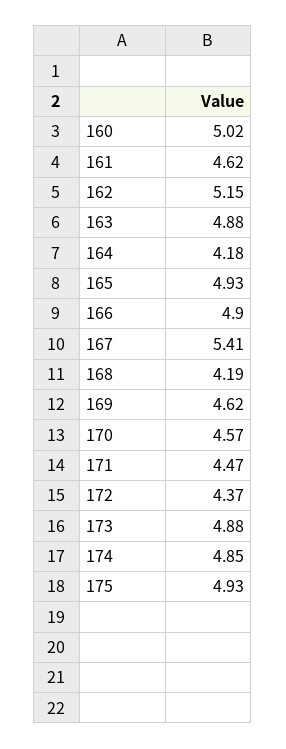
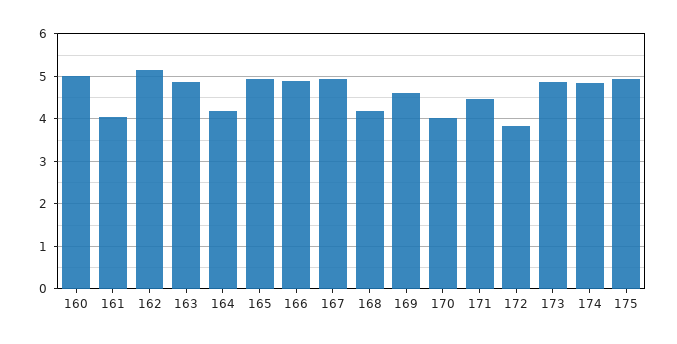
161: 4.62 -> 4
167: 5.41 -> 5
170: 4.57 -> 4
172: 4.37 -> 3.8

